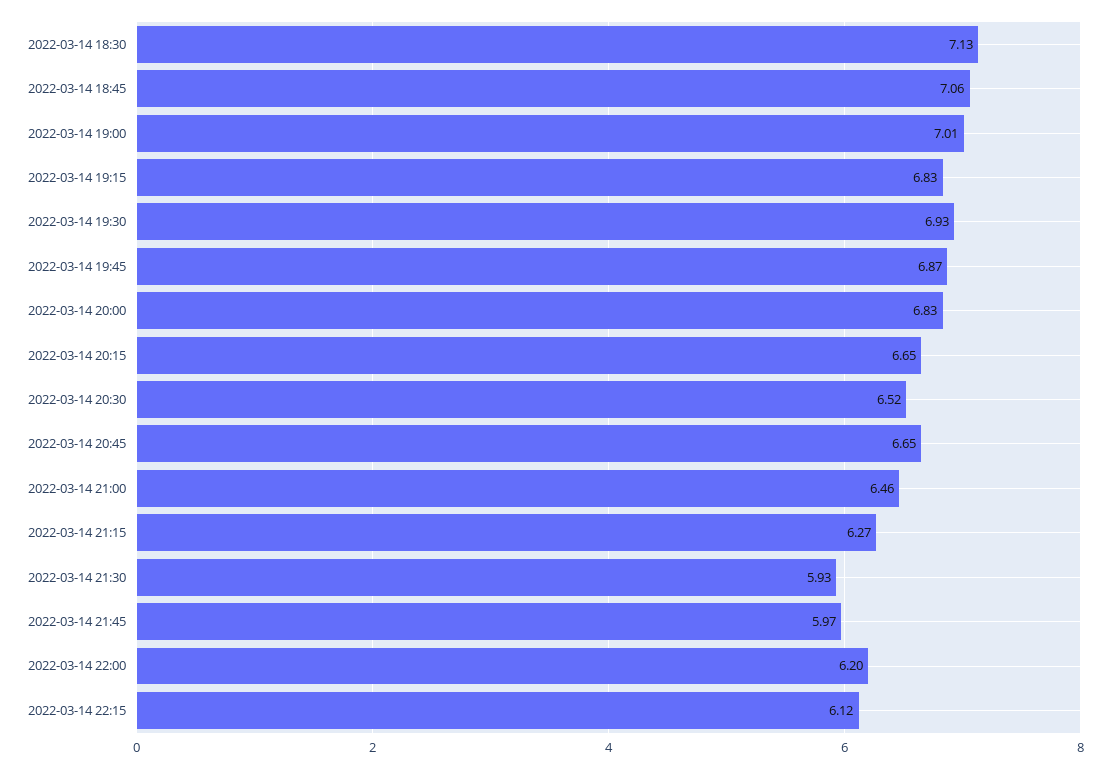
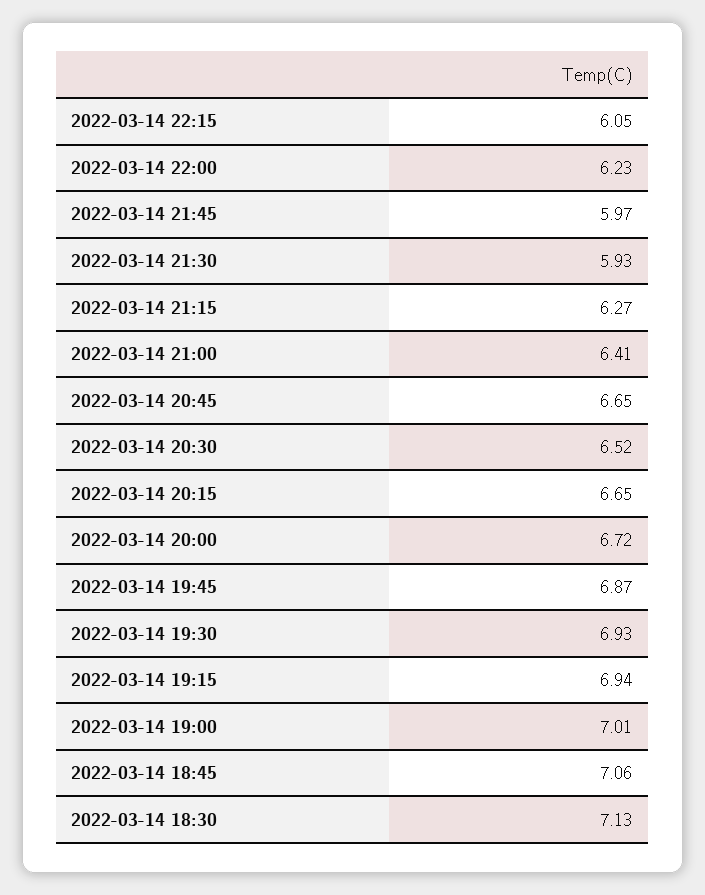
2022-03-14 19:15: 6.83 -> 6.94
2022-03-14 20:00: 6.83 -> 6.72
2022-03-14 21:00: 6.46 -> 6.41
2022-03-14 22:00: 6.2 -> 6.23
2022-03-14 22:15: 6.12 -> 6.05

